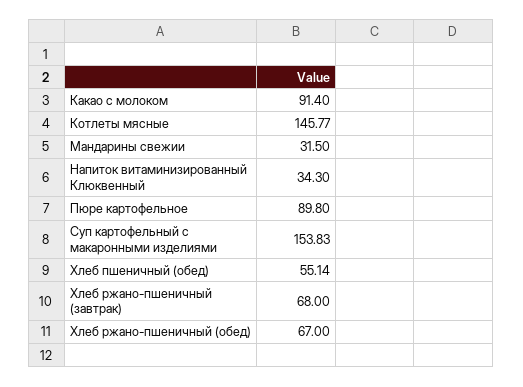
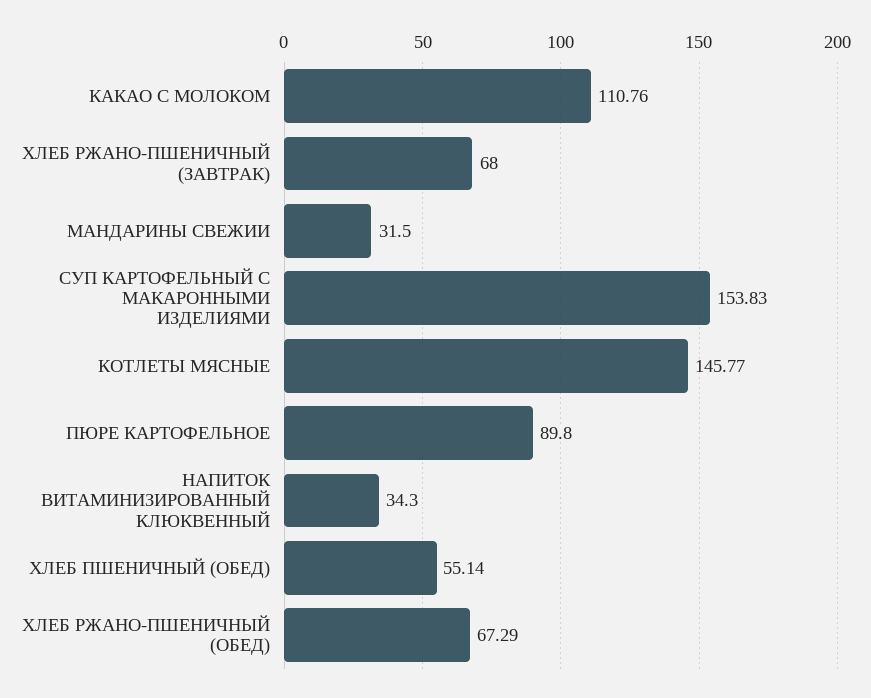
Какао с молоком: 91.4 -> 110.76
Хлеб ржано-пшеничный (обед): 67 -> 67.29

